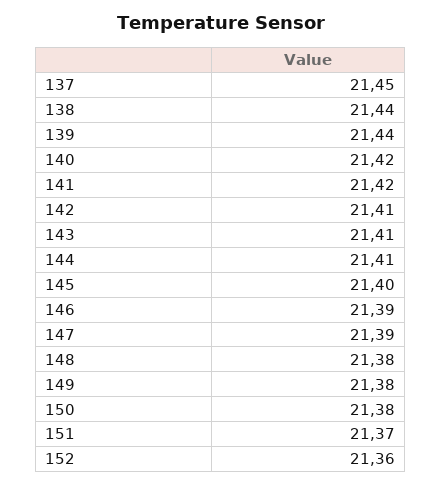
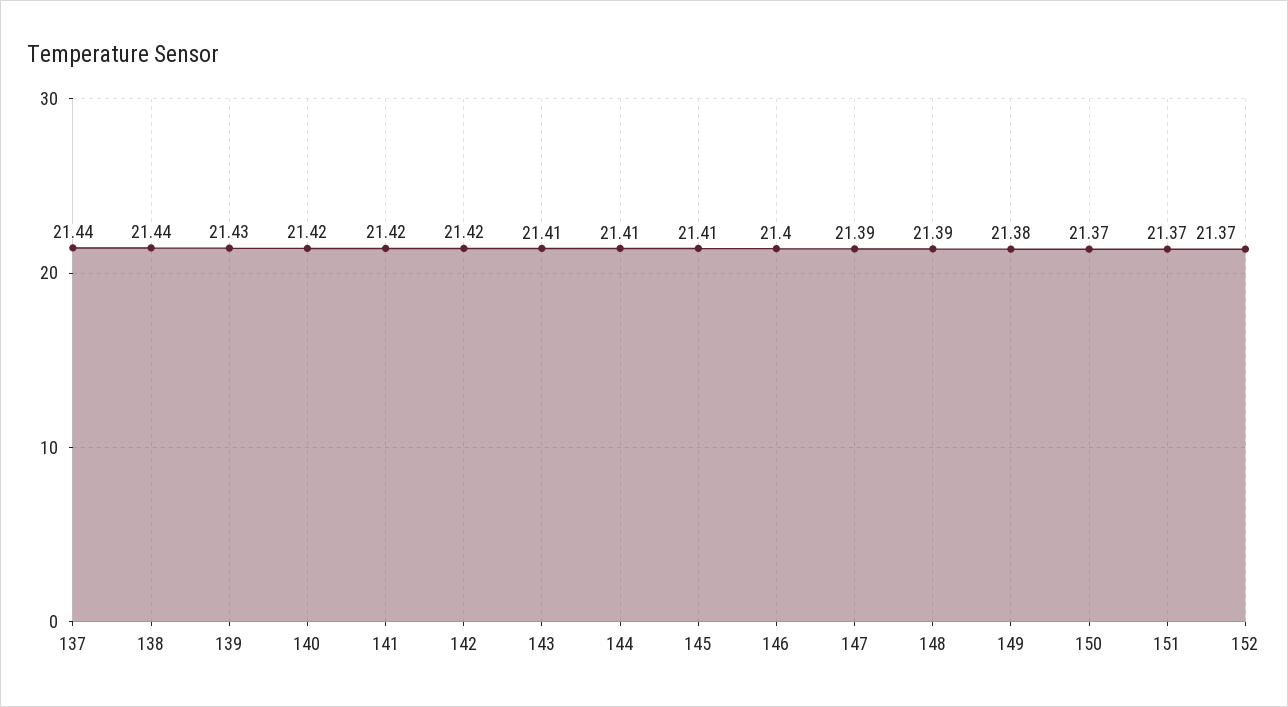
137: 21.45 -> 21.44
139: 21.44 -> 21.43
142: 21.41 -> 21.42
145: 21.4 -> 21.41
146: 21.39 -> 21.4
148: 21.38 -> 21.39
150: 21.38 -> 21.37
152: 21.36 -> 21.37

